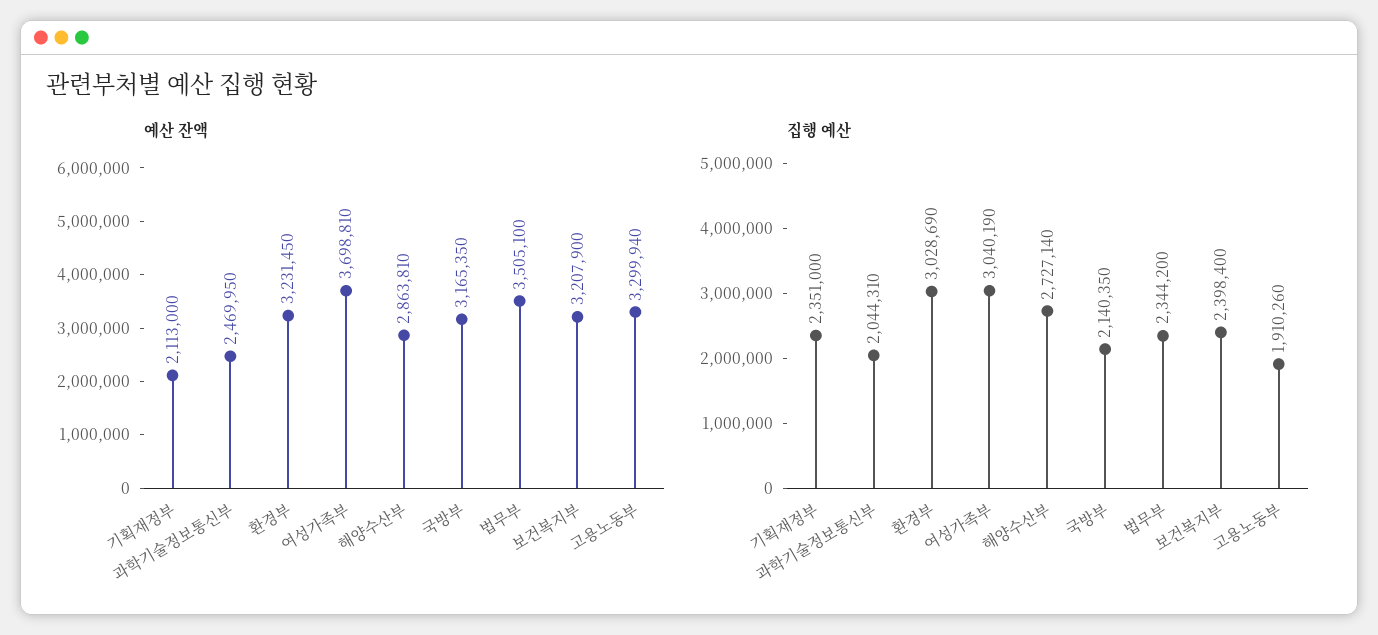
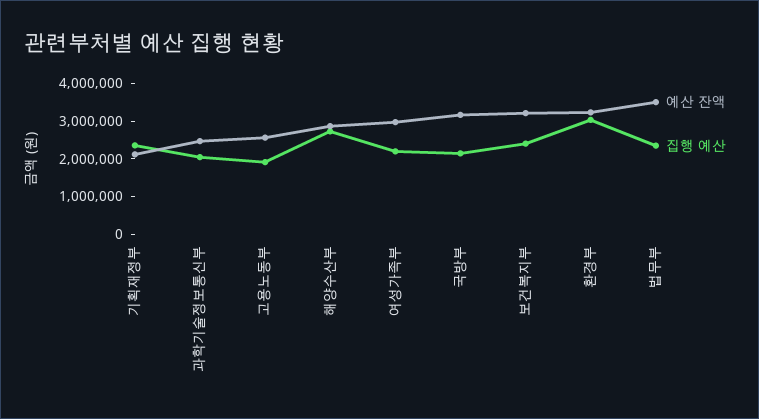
예산 잔액, 여성가족부: 3698810 -> 3000000
예산 잔액, 고용노동부: 3299940 -> 2500000
집행 예산, 여성가족부: 3040190 -> 2250000

